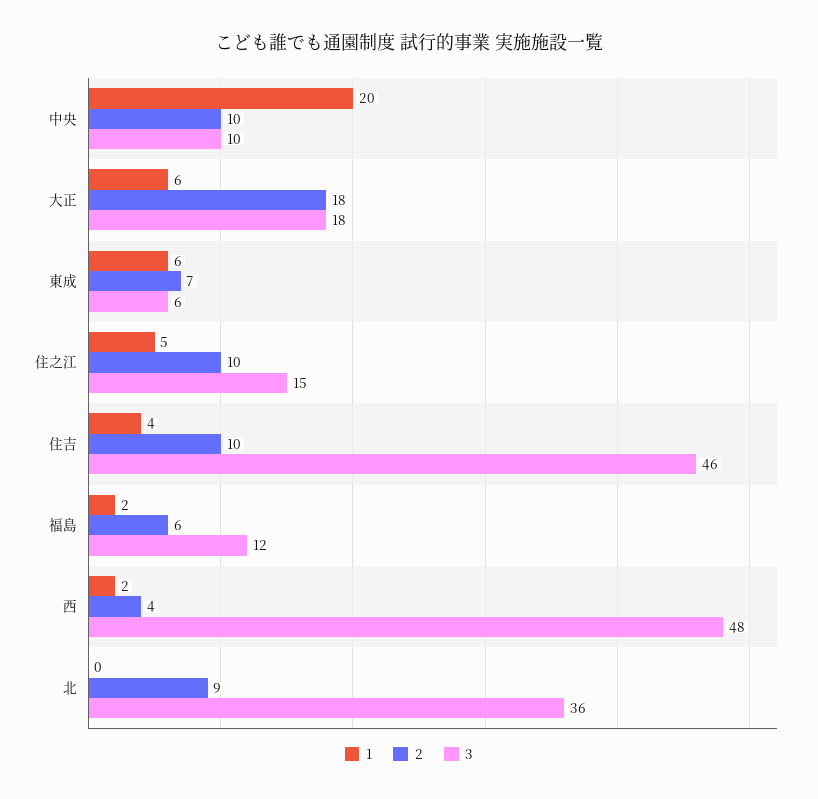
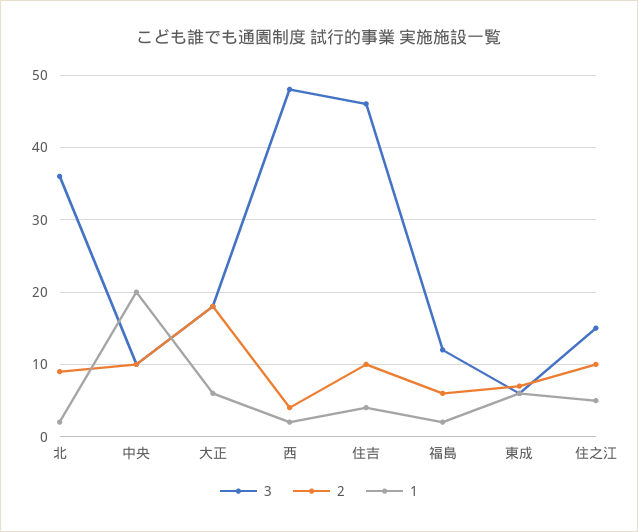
1, 北: 0 -> 2

